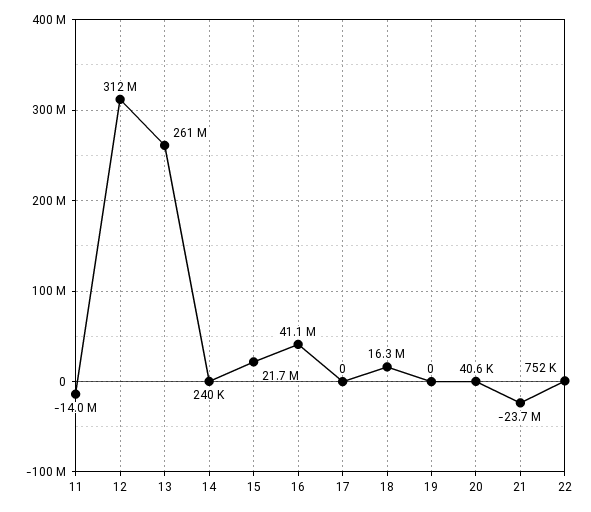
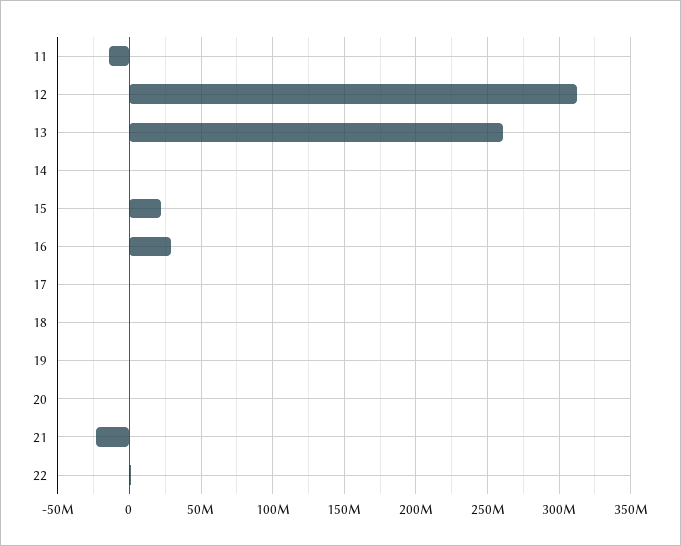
16: 41100000 -> 30000000
18: 16300000 -> 0

